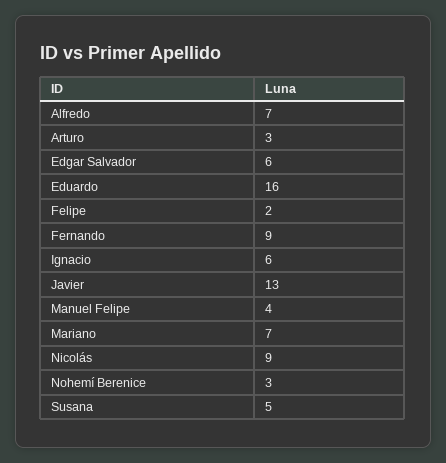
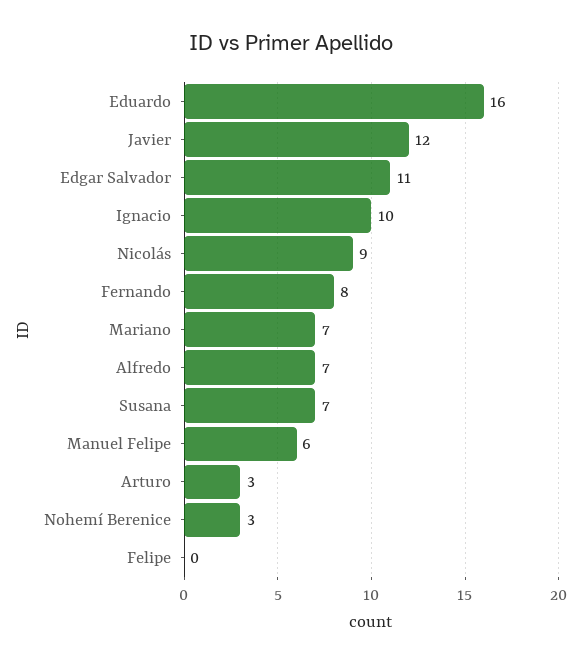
Edgar Salvador: 6 -> 11
Felipe: 2 -> 0
Fernando: 9 -> 8
Ignacio: 6 -> 10
Javier: 13 -> 12
Manuel Felipe: 4 -> 6
Susana: 5 -> 7

